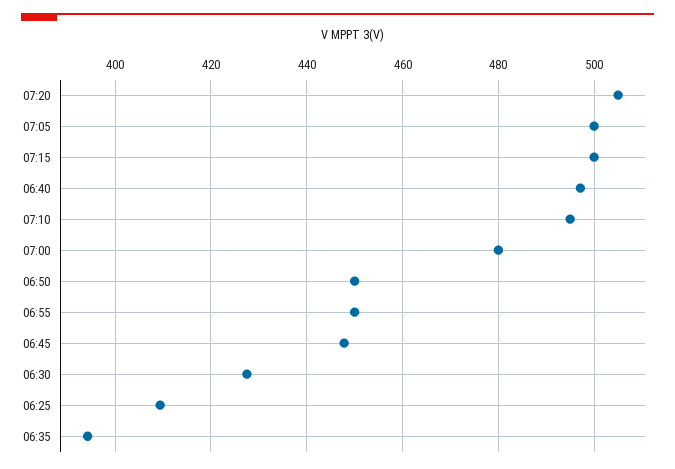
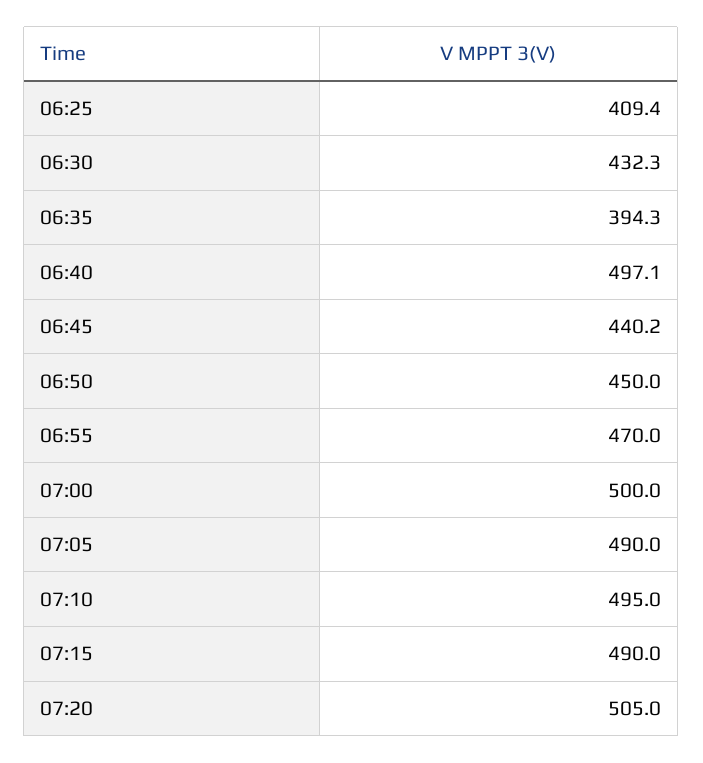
07:05: 500 -> 490
07:15: 500 -> 490
07:00: 480 -> 500
06:55: 450 -> 470
06:45: 448 -> 440.2
06:30: 428 -> 432.3

